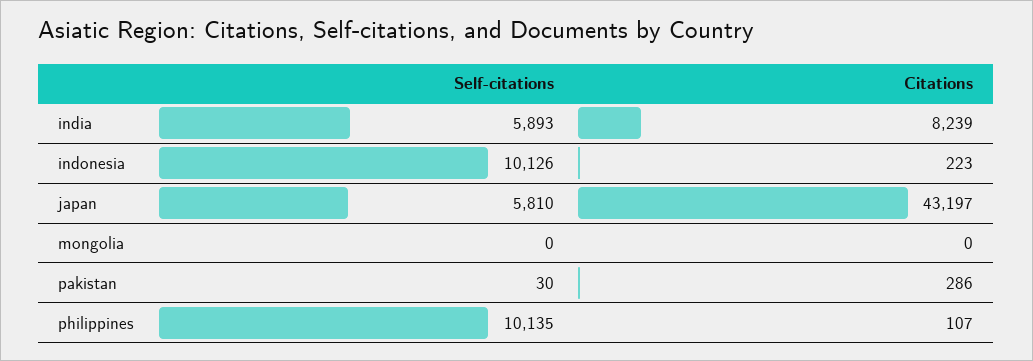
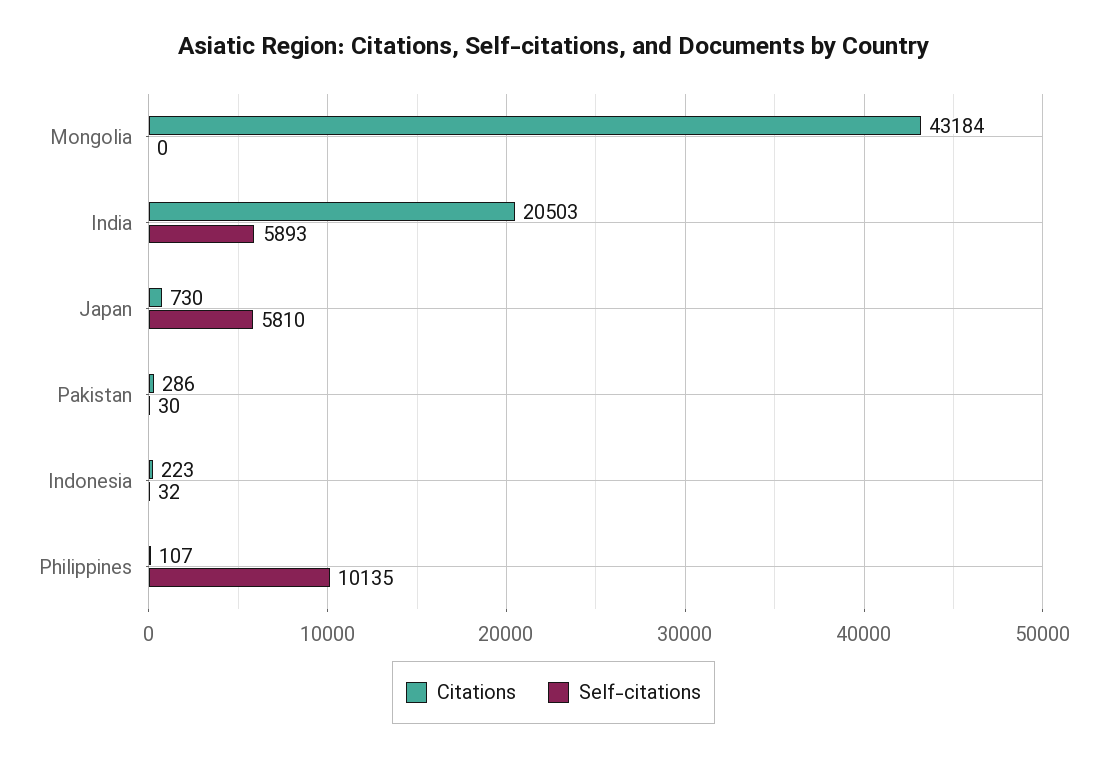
Citations, india: 8239 -> 20503
Self-citations, indonesia: 10126 -> 32
Citations, japan: 43197 -> 730
Citations, mongolia: 0 -> 43184

